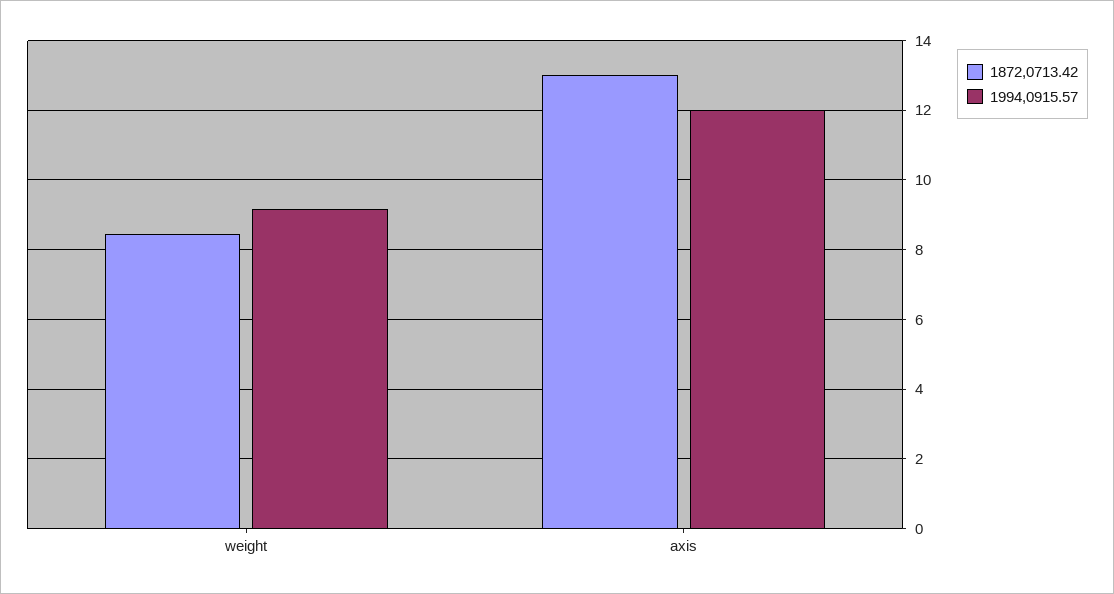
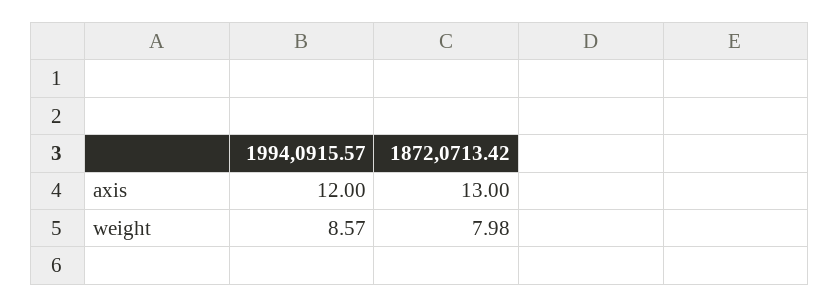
1872,0713.42, weight: 8.4 -> 7.98
1994,0915.57, weight: 9.2 -> 8.57

